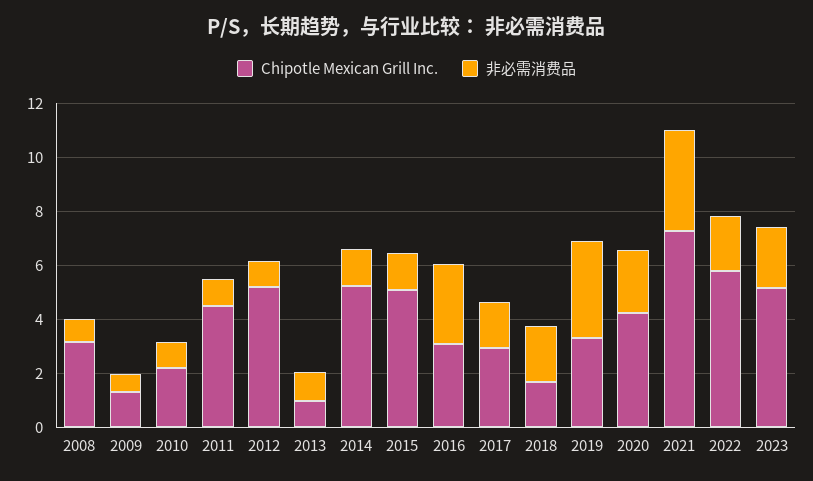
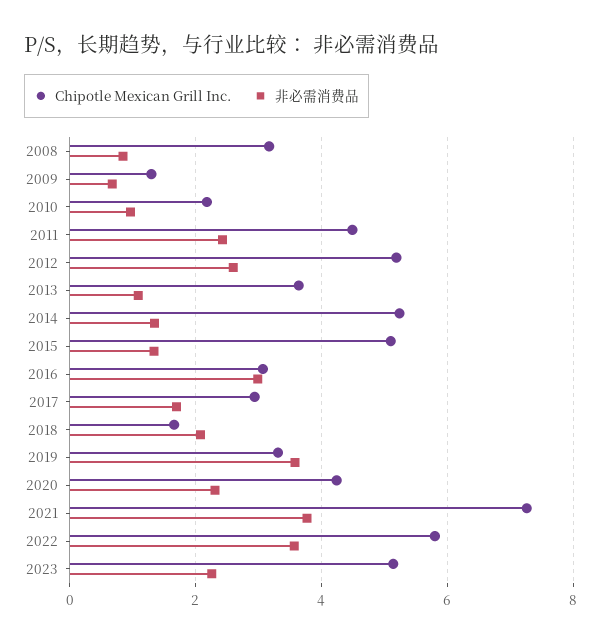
非必需消费品, 2011: 1 -> 2.4
非必需消费品, 2012: 1 -> 2.6
Chipotle Mexican Grill Inc., 2013: 1 -> 3.6
非必需消费品, 2022: 2 -> 3.6

